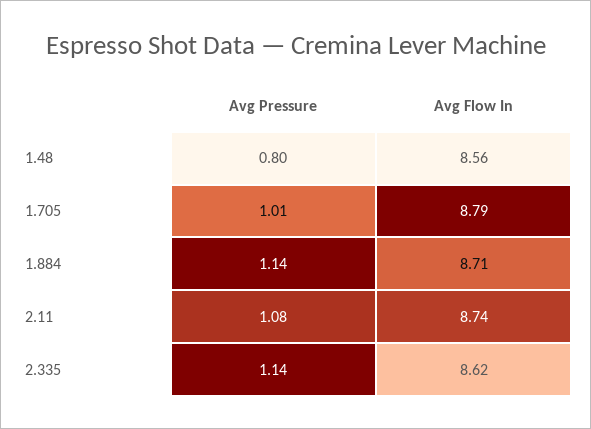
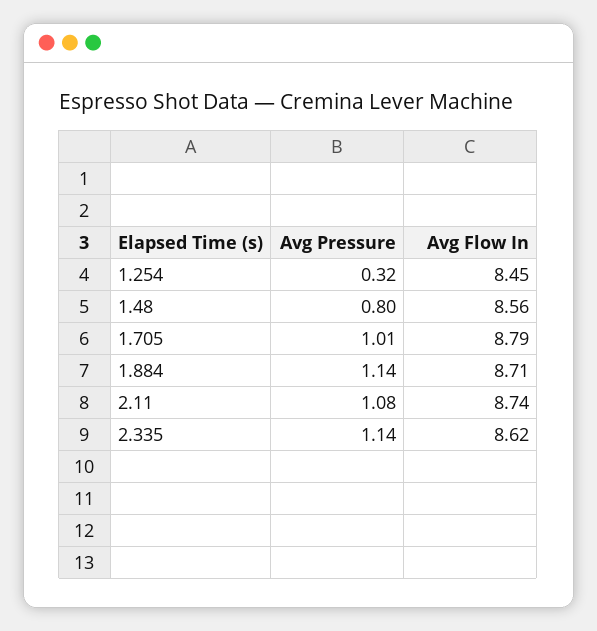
Avg Pressure, 1.254: none -> 0.32
Avg Flow In, 1.254: none -> 8.45

